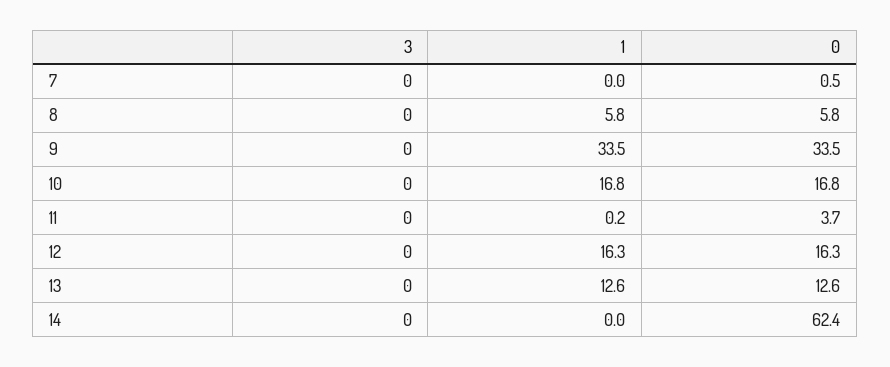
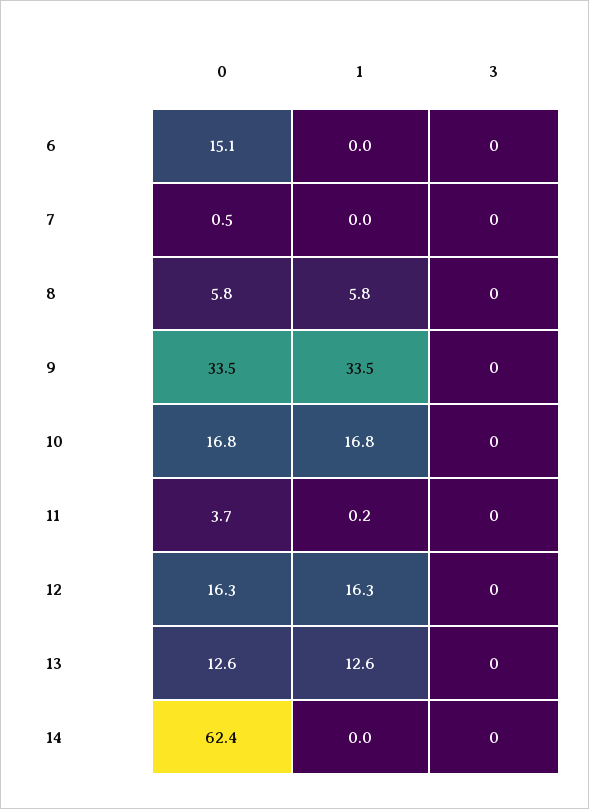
0, 6: none -> 15.1
1, 6: none -> 0
3, 6: none -> 0

